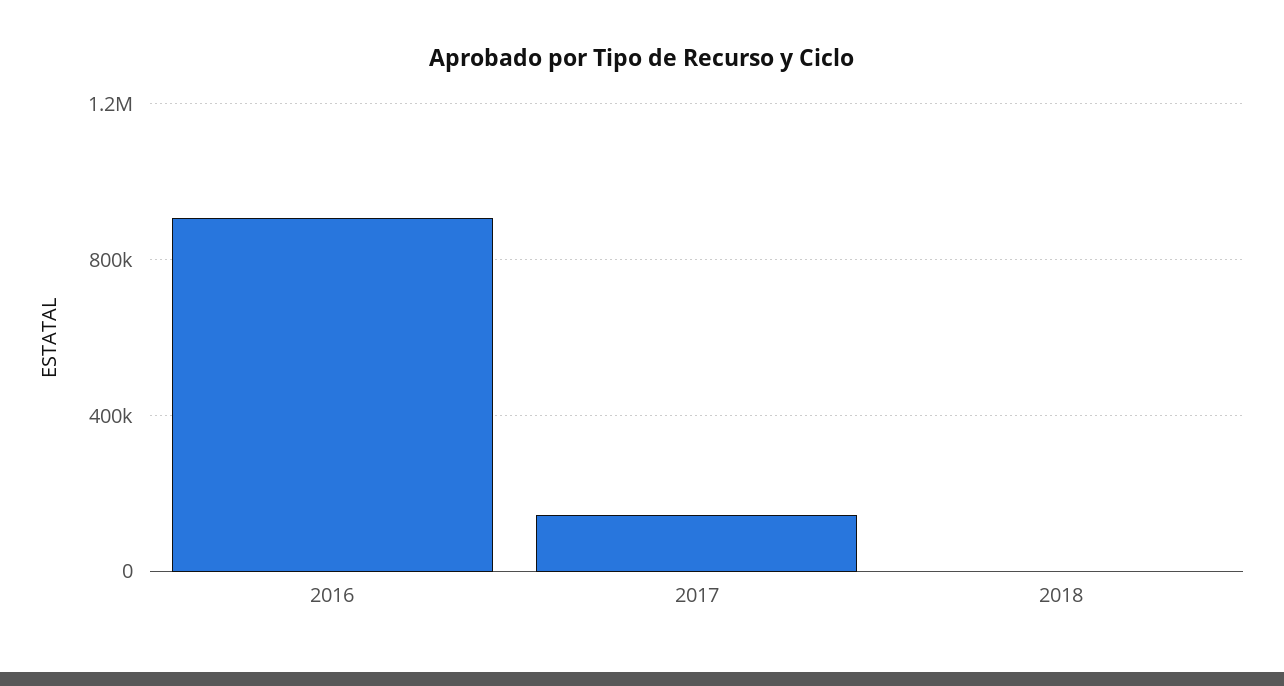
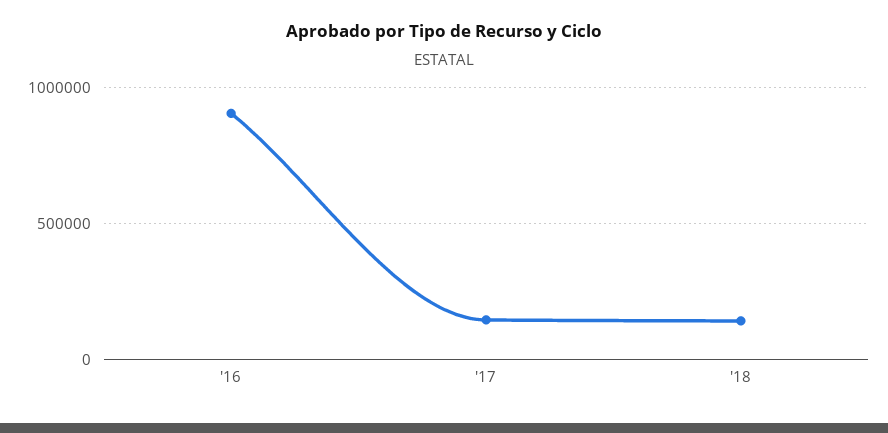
2018: 0 -> 150000

